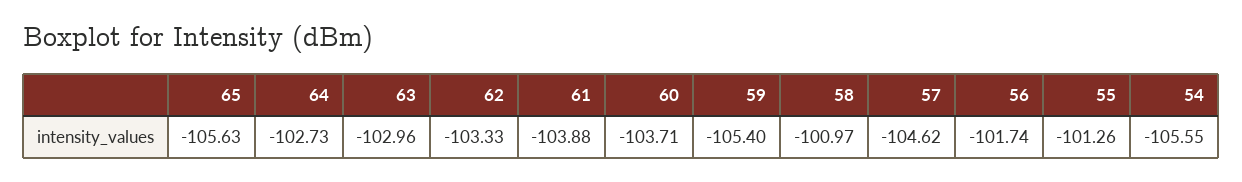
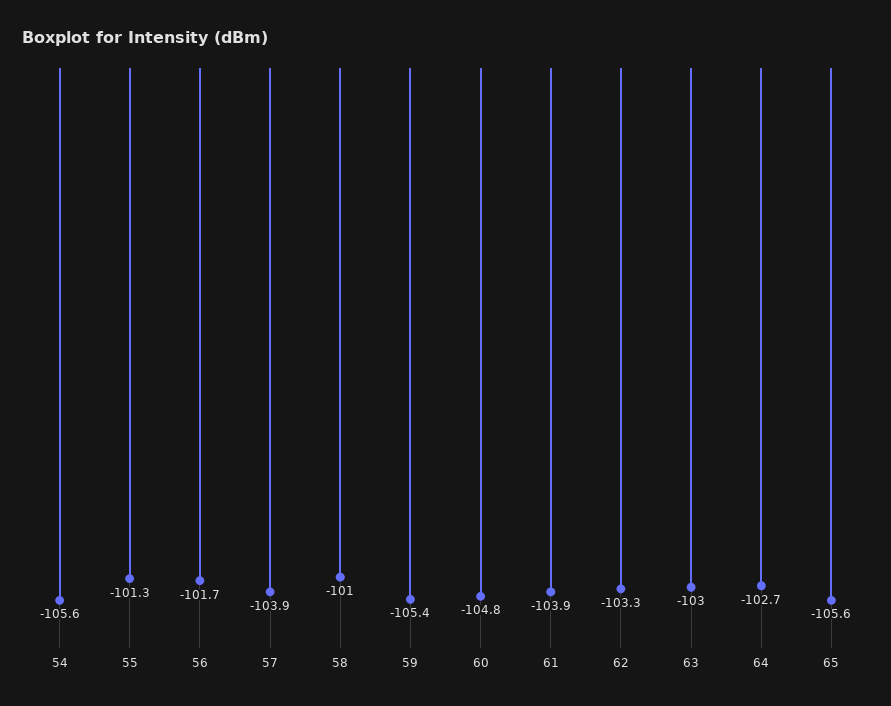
60: -103.71 -> -104.8
57: -104.62 -> -103.9

